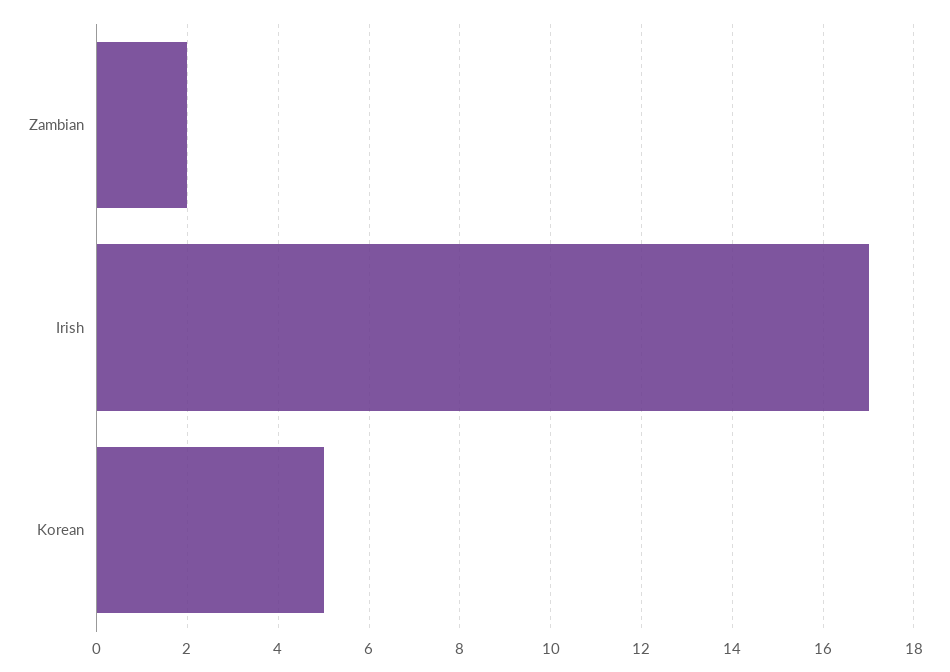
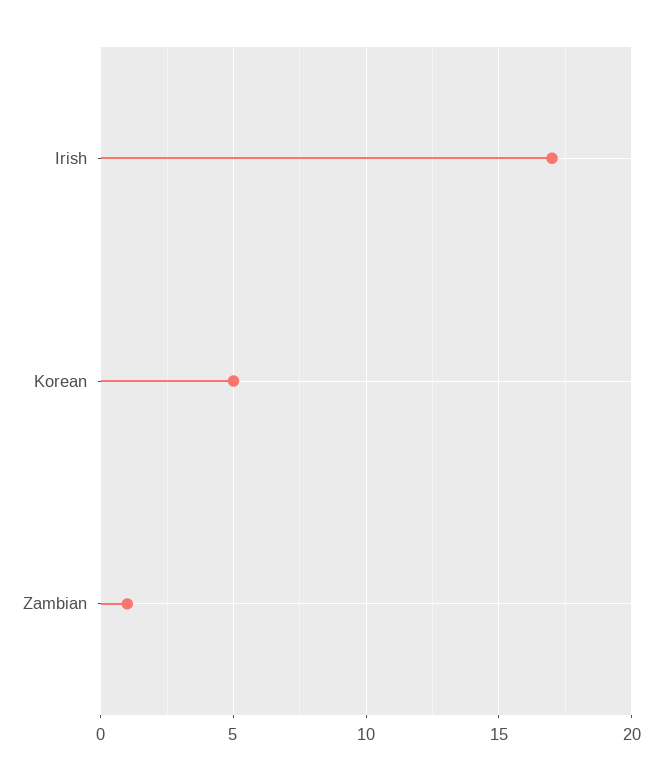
Zambian: 2 -> 1

